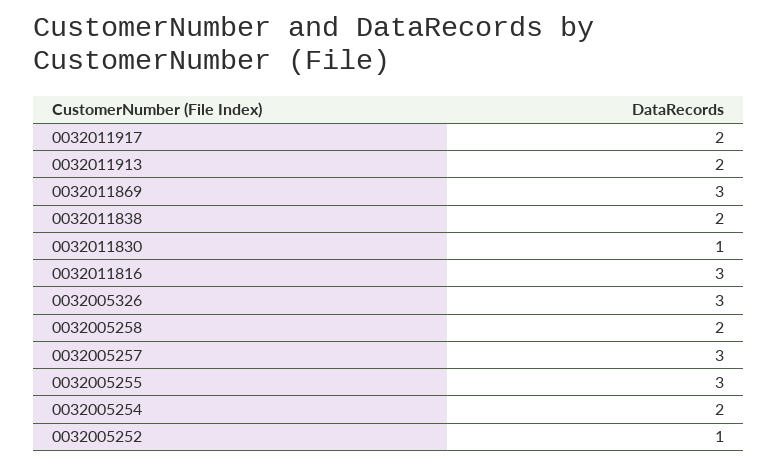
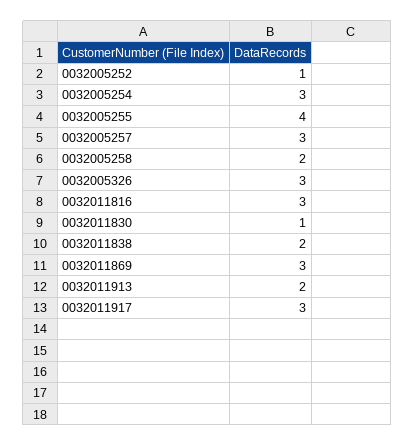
0032011917: 2 -> 3
0032005255: 3 -> 4
0032005254: 2 -> 3

